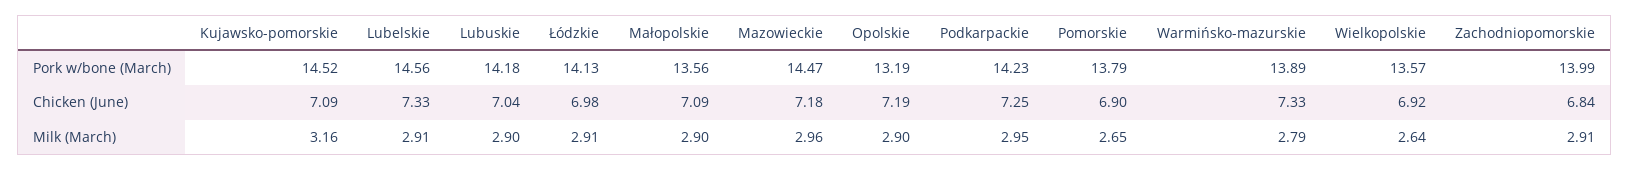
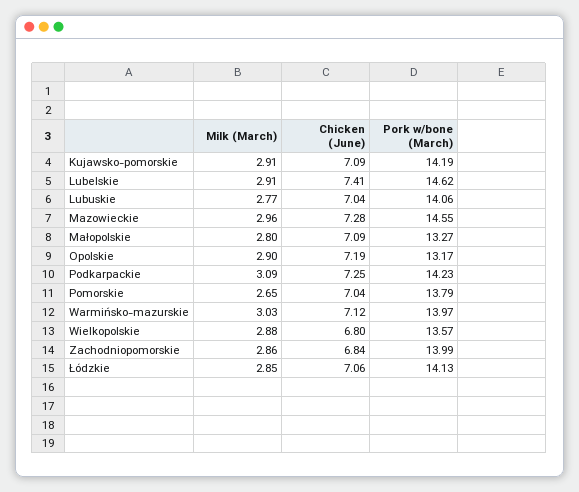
Kujawsko-pomorskie, Pork w/bone (March): 14.52 -> 14.19
Lubelskie, Pork w/bone (March): 14.56 -> 14.62
Lubuskie, Pork w/bone (March): 14.18 -> 14.06
Małopolskie, Pork w/bone (March): 13.56 -> 13.27
Mazowieckie, Pork w/bone (March): 14.47 -> 14.55
Opolskie, Pork w/bone (March): 13.19 -> 13.17
Warmińsko-mazurskie, Pork w/bone (March): 13.89 -> 13.97
Lubelskie, Chicken (June): 7.33 -> 7.41
Łódzkie, Chicken (June): 6.98 -> 7.06
Mazowieckie, Chicken (June): 7.18 -> 7.28
Pomorskie, Chicken (June): 6.9 -> 7.04
Warmińsko-mazurskie, Chicken (June): 7.33 -> 7.12
Wielkopolskie, Chicken (June): 6.92 -> 6.8
Kujawsko-pomorskie, Milk (March): 3.16 -> 2.91
Lubuskie, Milk (March): 2.9 -> 2.77
Łódzkie, Milk (March): 2.91 -> 2.85
Małopolskie, Milk (March): 2.9 -> 2.8
Podkarpackie, Milk (March): 2.95 -> 3.09
Warmińsko-mazurskie, Milk (March): 2.79 -> 3.03
Wielkopolskie, Milk (March): 2.64 -> 2.88
Zachodniopomorskie, Milk (March): 2.91 -> 2.86

